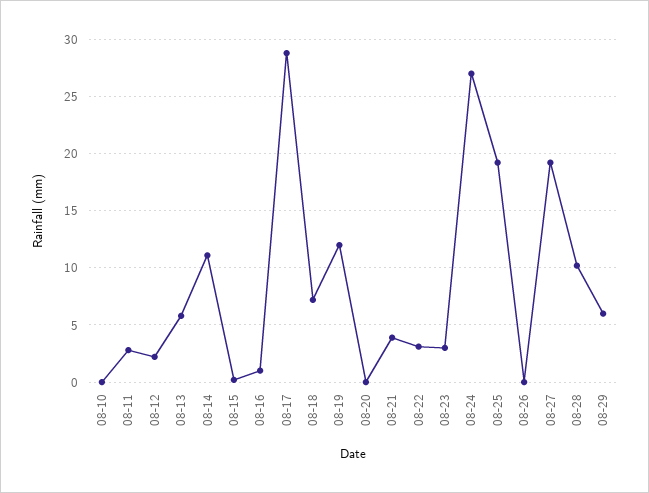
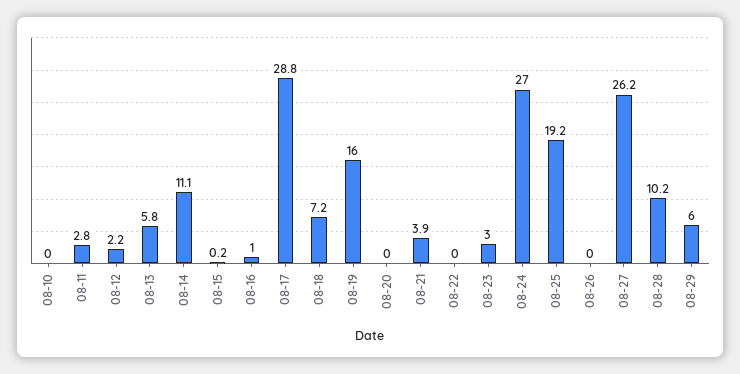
08-19: 12 -> 16
08-22: 3 -> 0
08-27: 19 -> 26.2

